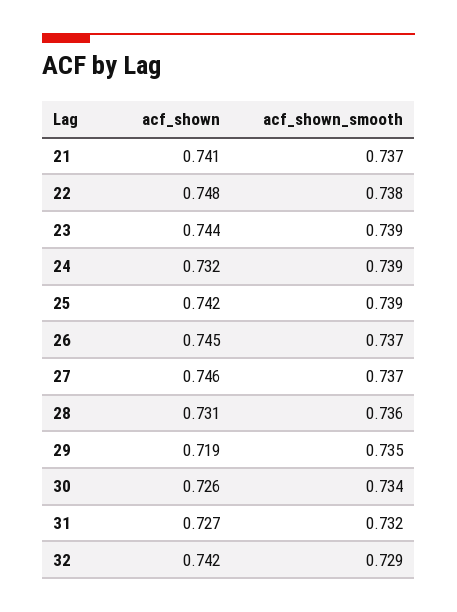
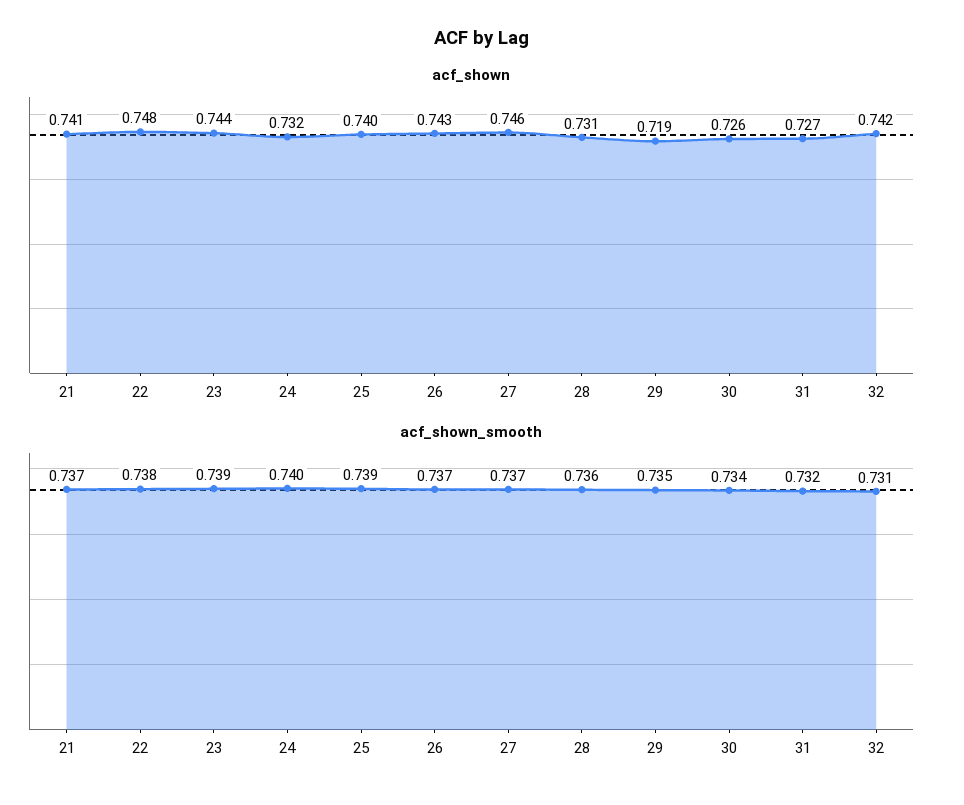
acf_shown_smooth, 24: 0.739 -> 0.74
acf_shown, 25: 0.742 -> 0.74
acf_shown, 26: 0.745 -> 0.743
acf_shown_smooth, 32: 0.729 -> 0.731

